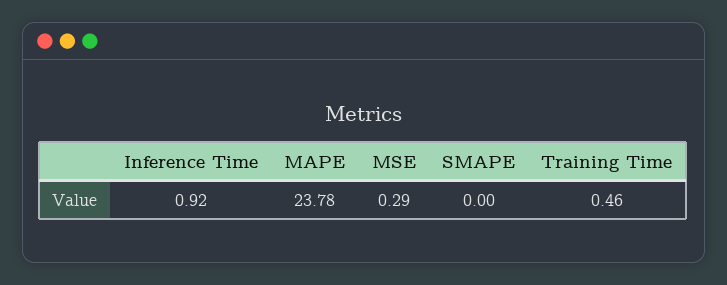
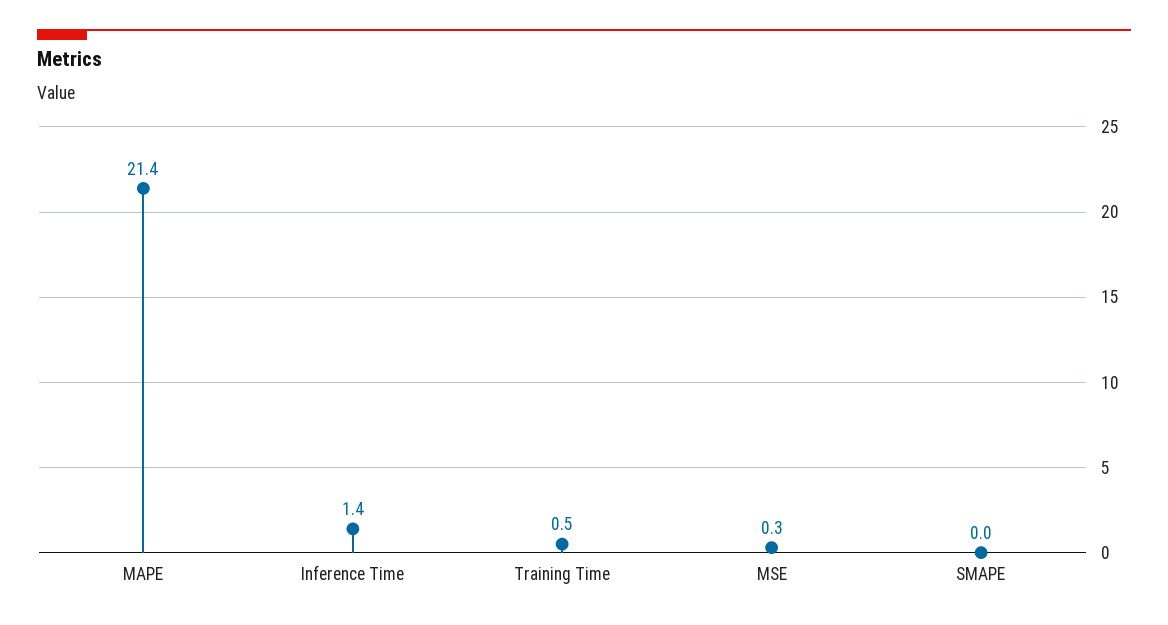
Inference Time: 0.92 -> 1.4
MAPE: 23.78 -> 21.4

